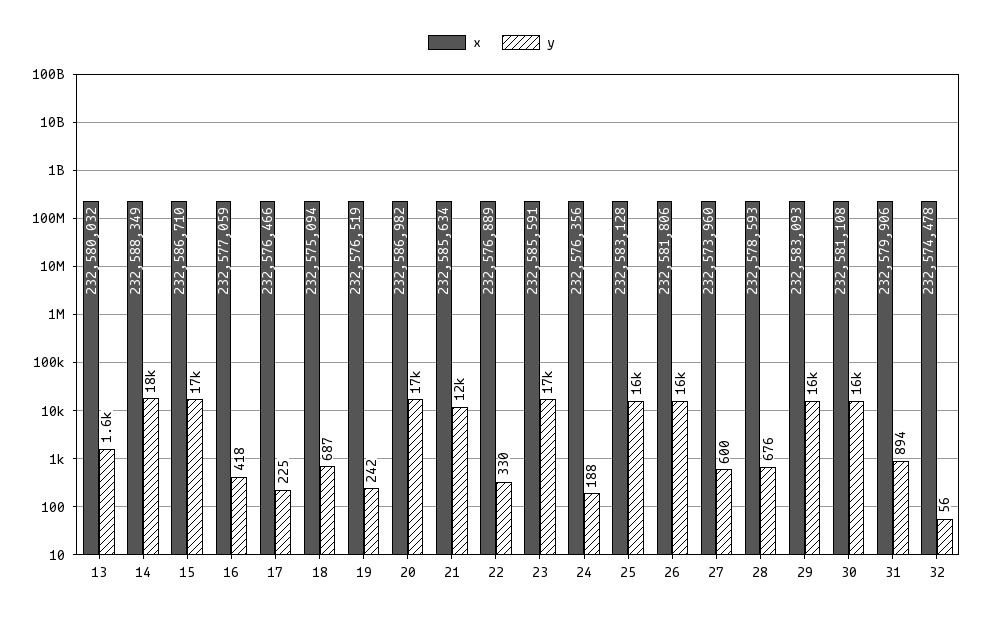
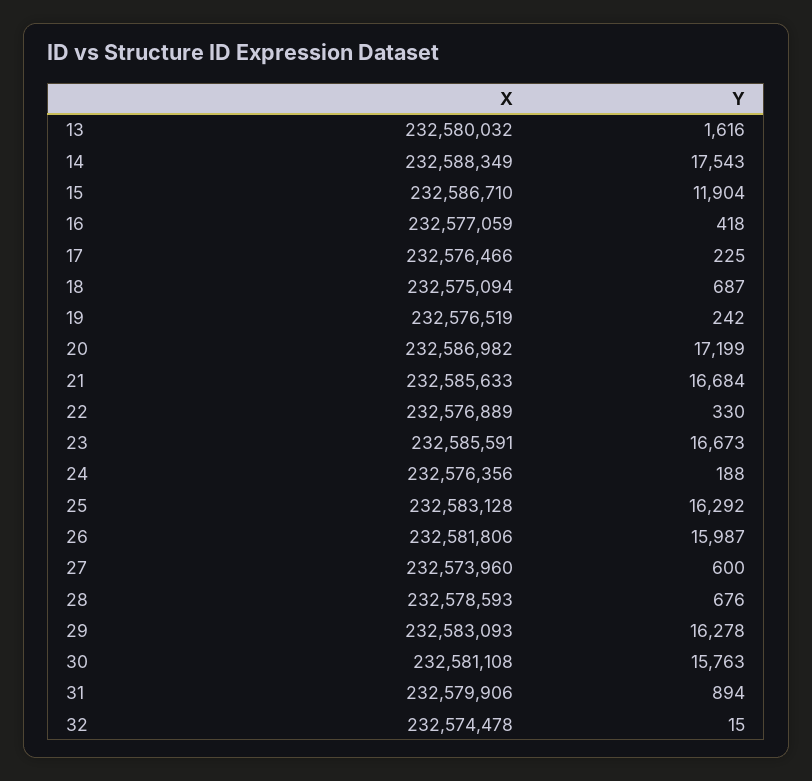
y, 15: 17000 -> 11904
x, 21: 232585634 -> 232585633
y, 21: 12000 -> 16684
y, 32: 56 -> 15

